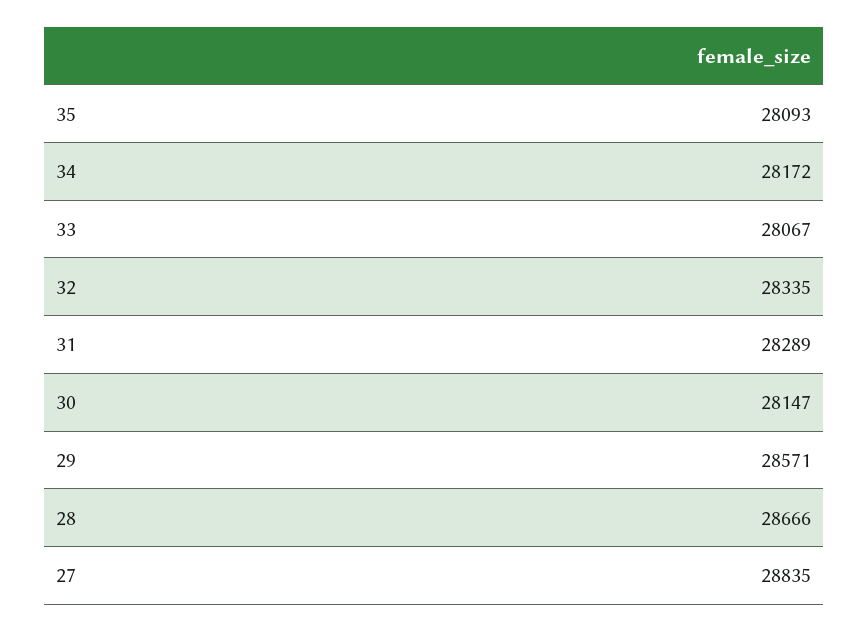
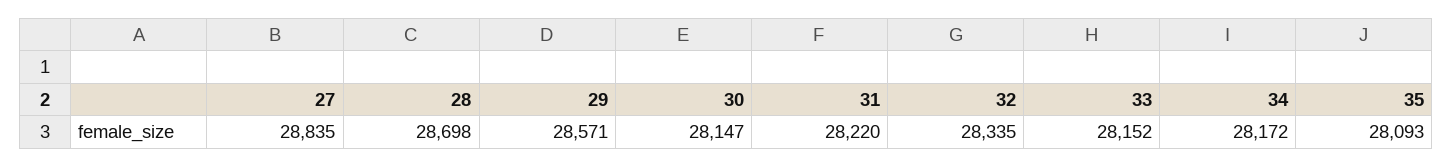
33: 28067 -> 28152
31: 28289 -> 28220
28: 28666 -> 28698

